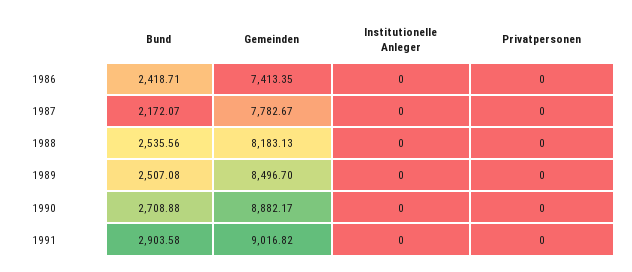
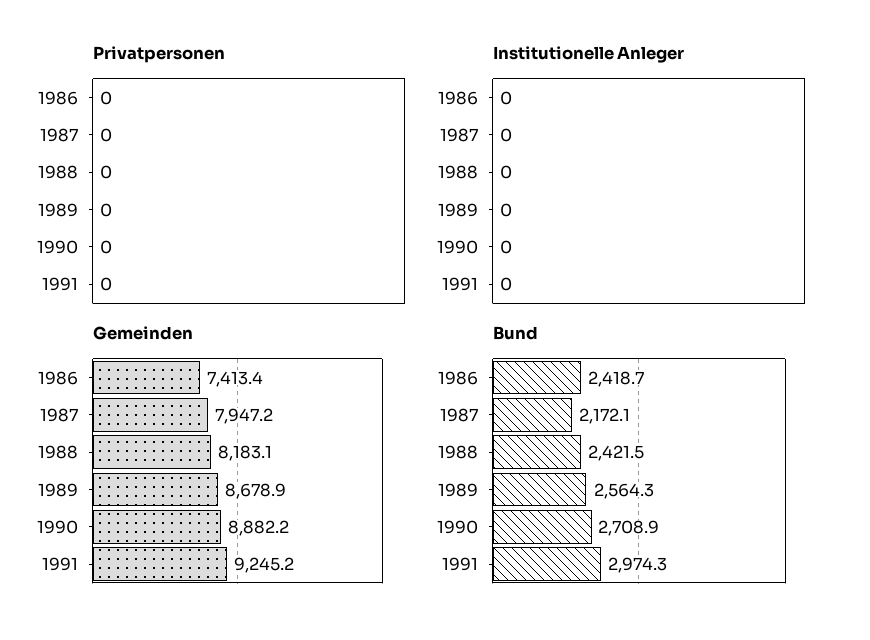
Gemeinden, 1987: 7782.67 -> 7947.2
Bund, 1988: 2535.56 -> 2421.5
Bund, 1989: 2507.08 -> 2564.3
Gemeinden, 1989: 8496.7 -> 8678.9
Bund, 1991: 2903.58 -> 2974.3
Gemeinden, 1991: 9016.82 -> 9245.2

